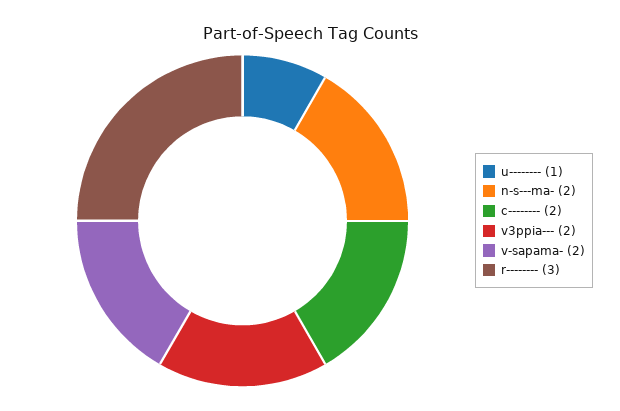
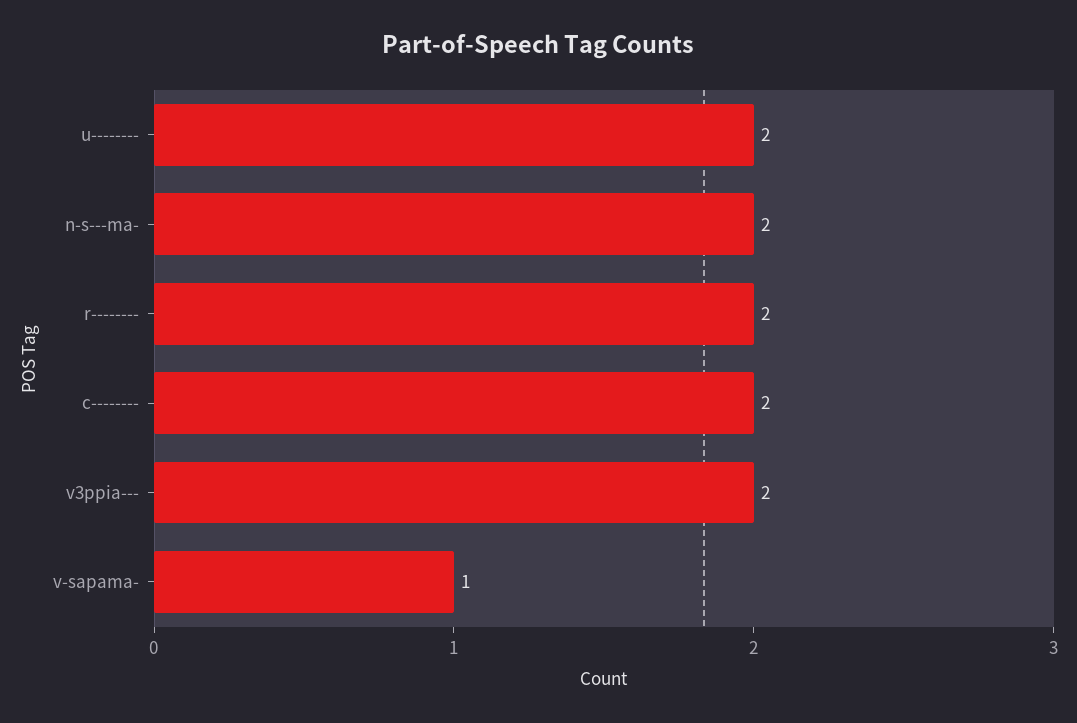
u--------: 1 -> 2
v-sapama-: 2 -> 1
r--------: 3 -> 2

